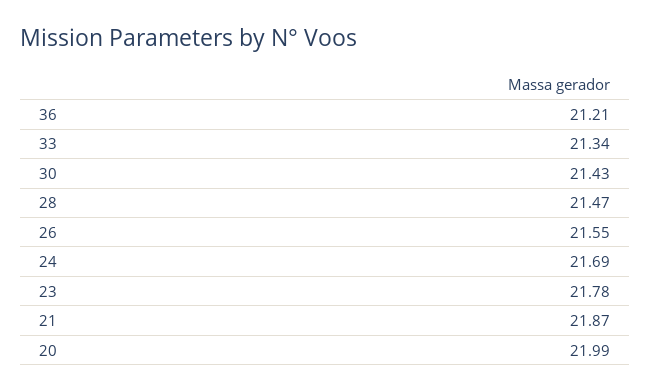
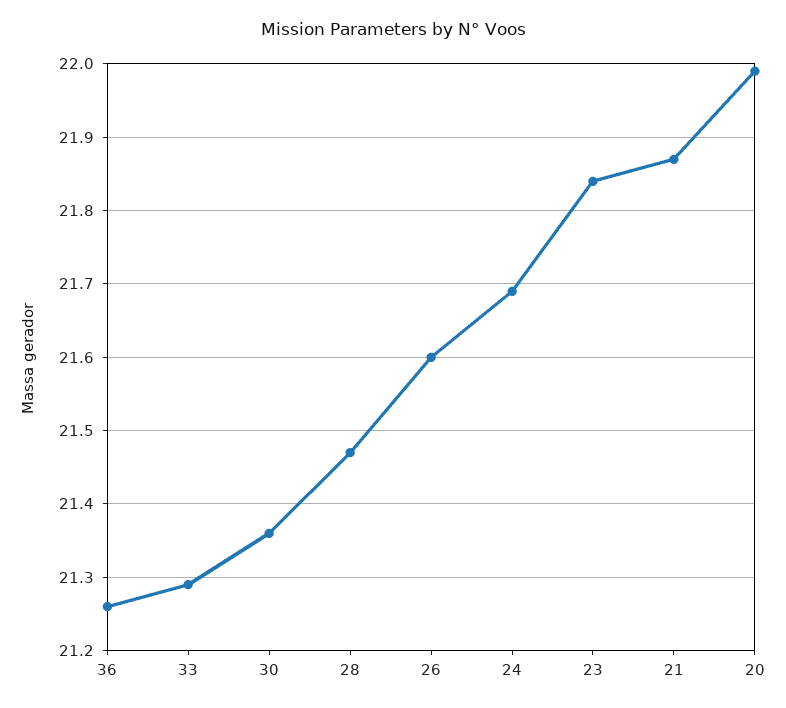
36: 21.21 -> 21.26
33: 21.34 -> 21.29
30: 21.43 -> 21.36
26: 21.55 -> 21.6
23: 21.78 -> 21.84

